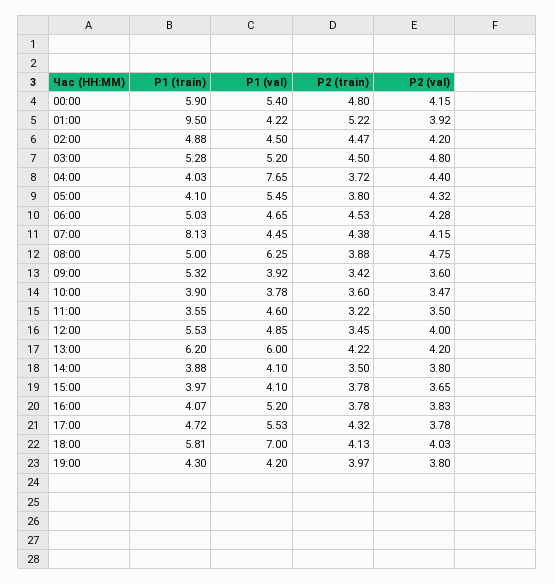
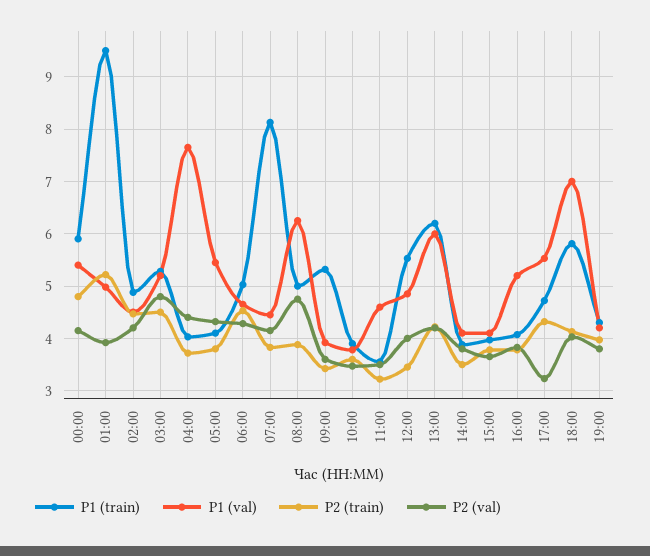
P1 (val), 01:00: 4.22 -> 5
P2 (train), 07:00: 4.38 -> 3.8
P2 (val), 17:00: 3.78 -> 3.2

